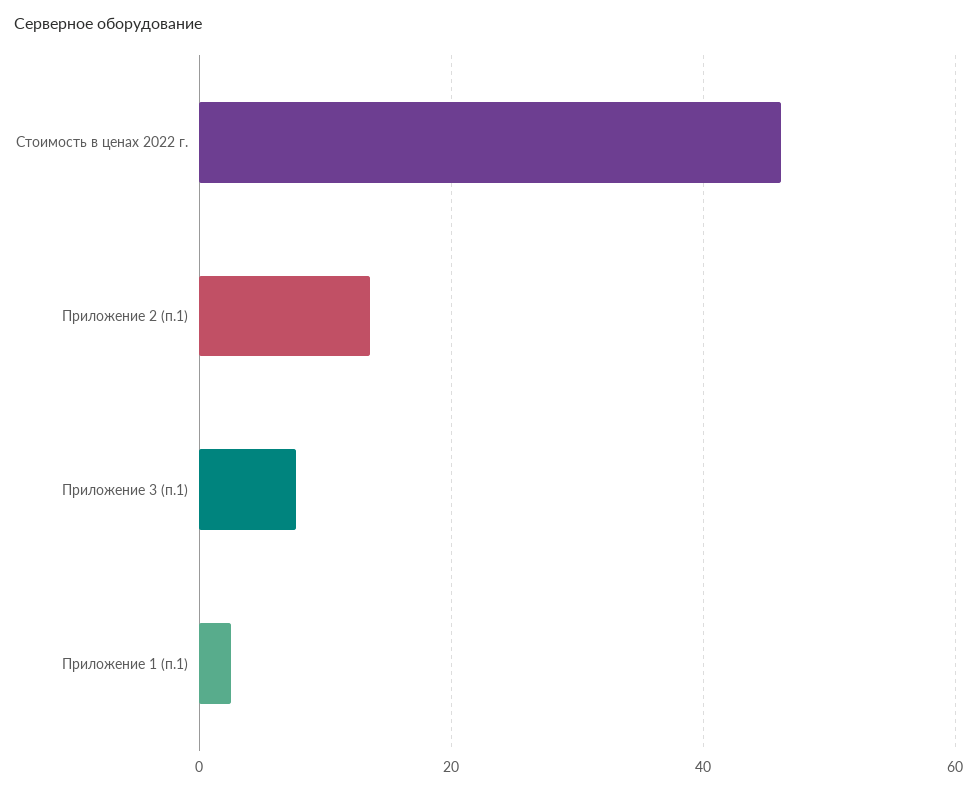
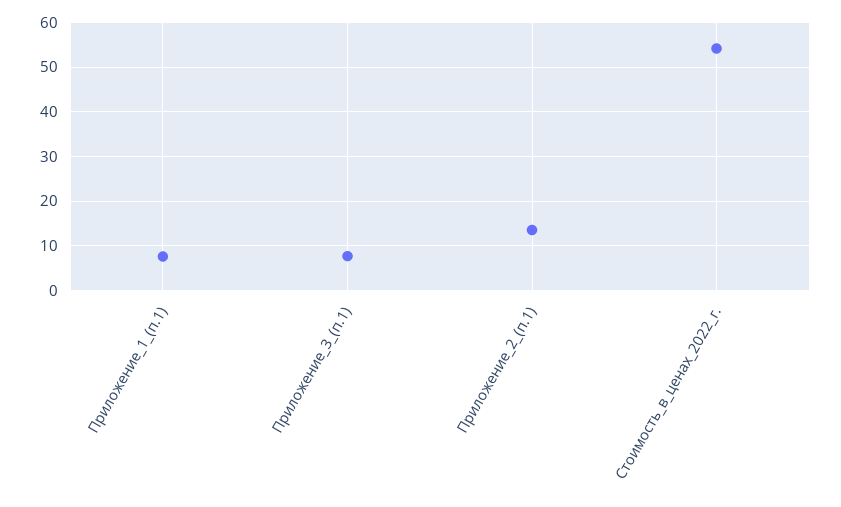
Стоимость в ценах 2022 г.: 46 -> 54
Приложение 1 (п.1): 2 -> 8

